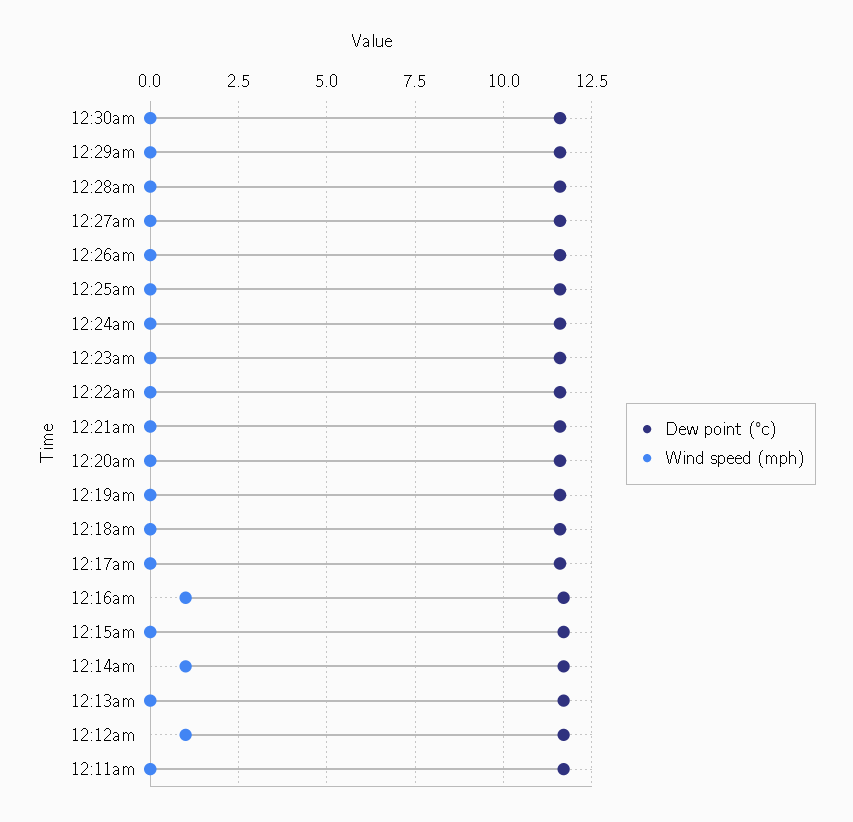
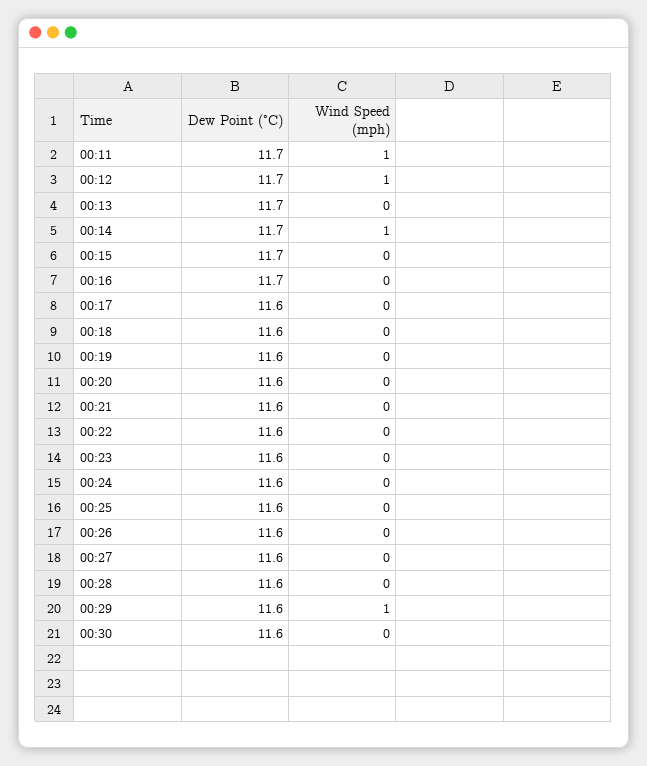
Wind speed (mph), 12:29am: 0 -> 1
Wind speed (mph), 12:16am: 1 -> 0
Wind speed (mph), 12:11am: 0 -> 1

